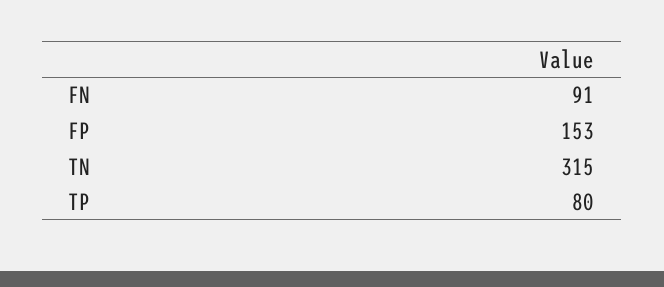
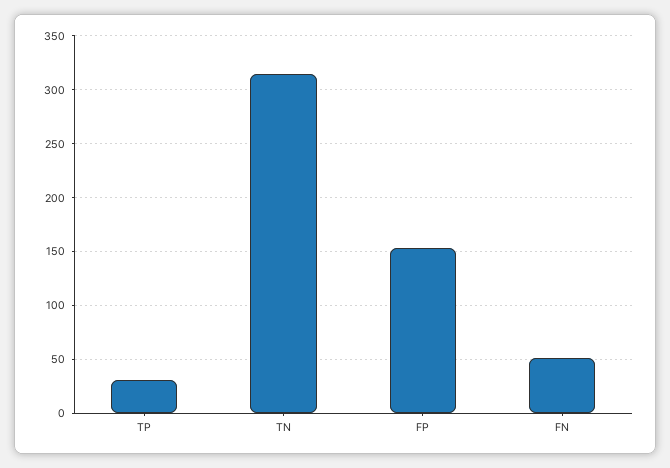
FN: 91 -> 50
TP: 80 -> 30

